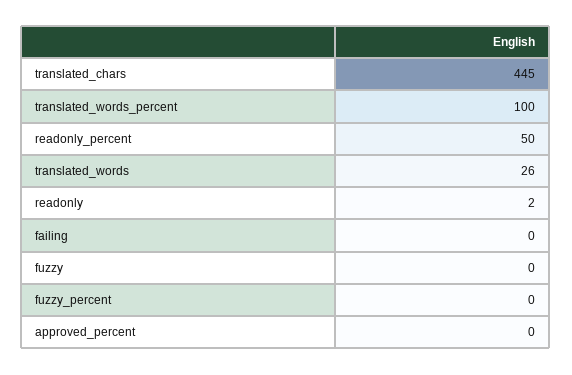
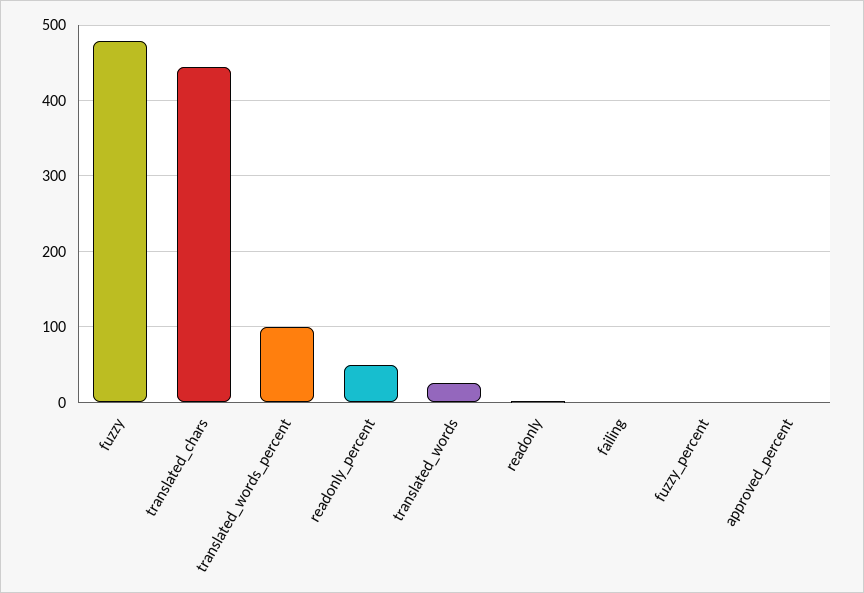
fuzzy: 0 -> 480

